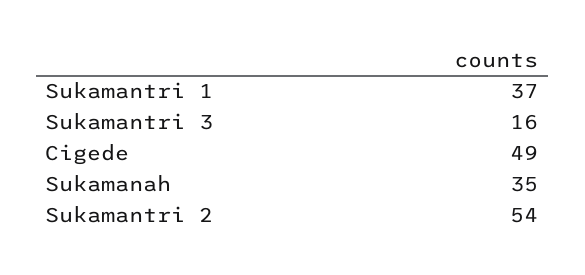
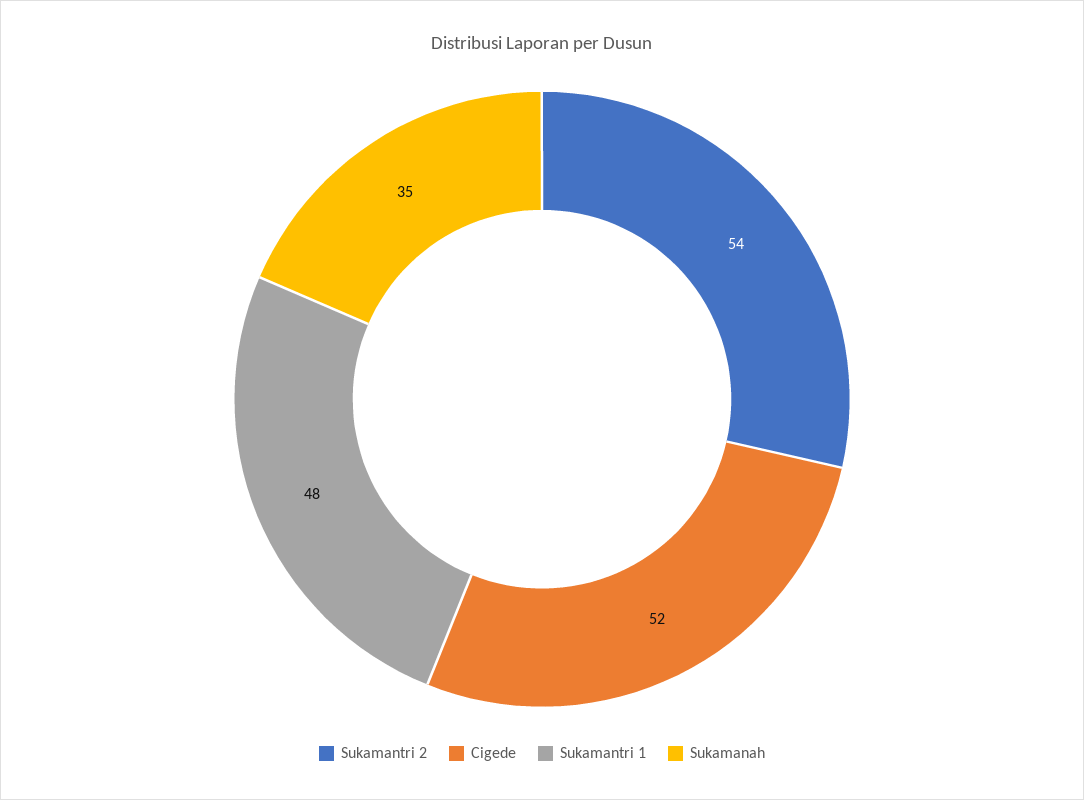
Sukamantri 1: 37 -> 48
Sukamantri 3: 16 -> none
Cigede: 49 -> 52

